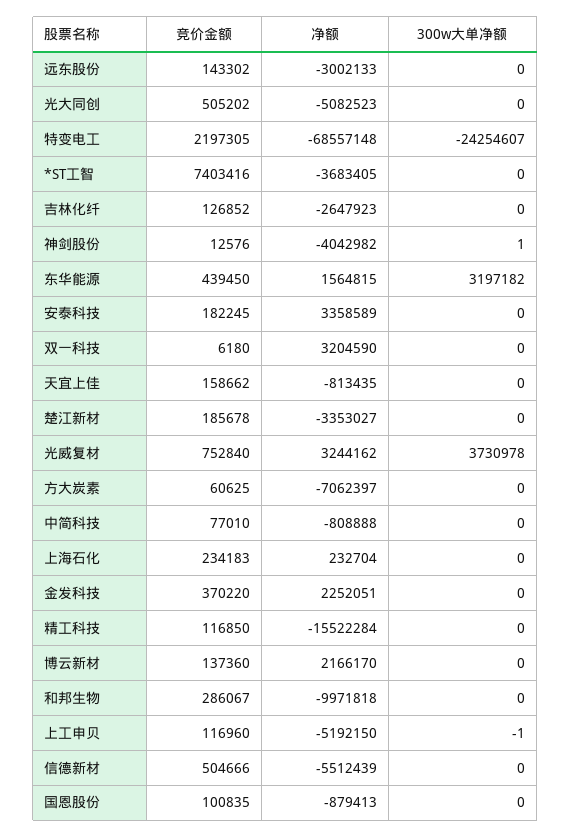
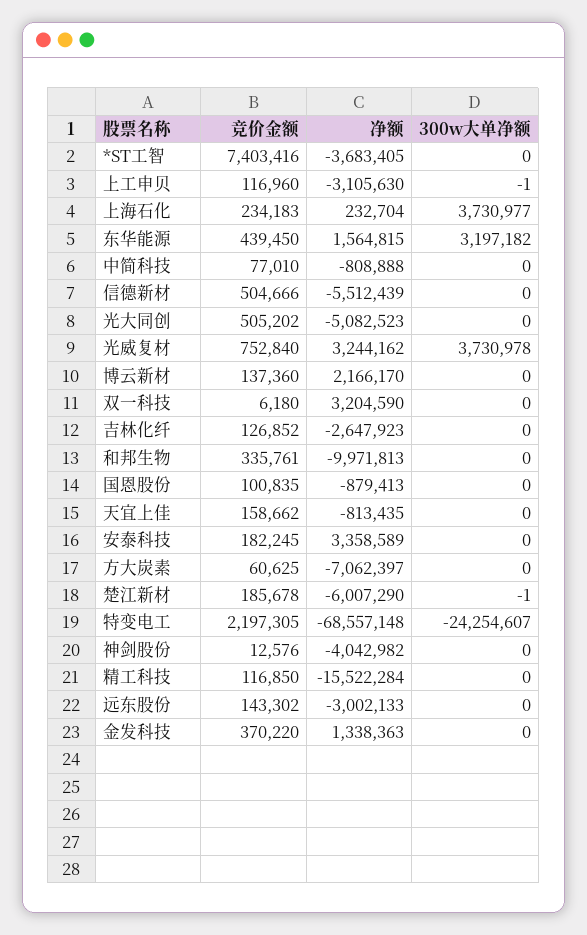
300w大单净额, 神剑股份: 1 -> 0
净额, 楚江新材: -3353027 -> -6007290
300w大单净额, 楚江新材: 0 -> -1
300w大单净额, 上海石化: 0 -> 3730977
净额, 金发科技: 2252051 -> 1338363
竞价金额, 和邦生物: 286067 -> 335761
净额, 和邦生物: -9971818 -> -9971813
净额, 上工申贝: -5192150 -> -3105630

